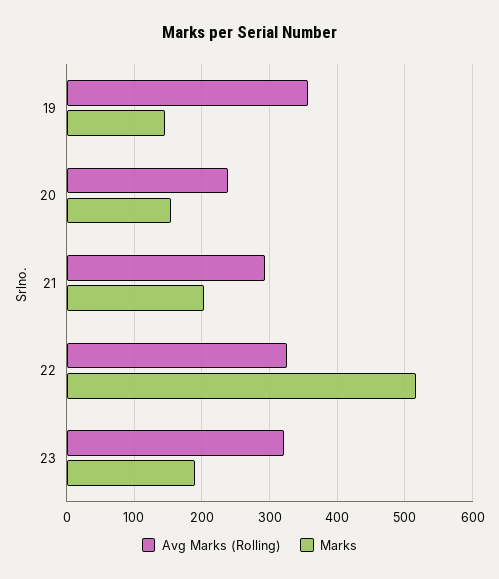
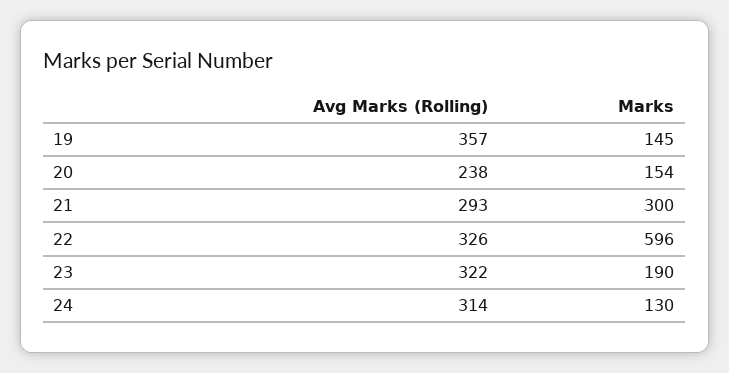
Marks, 21: 200 -> 300
Marks, 22: 520 -> 596
Avg Marks (Rolling), 24: none -> 314
Marks, 24: none -> 130

